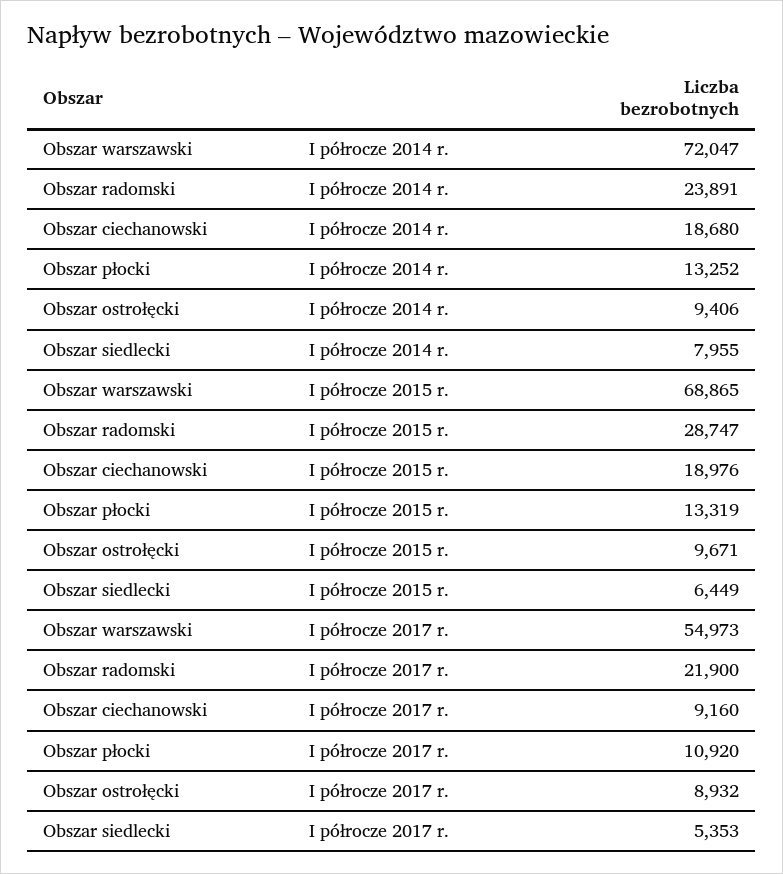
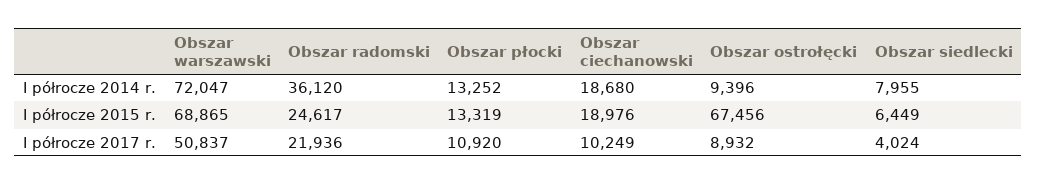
Obszar radomski, I półrocze 2014 r.: 23891 -> 36120
Obszar ostrołęcki, I półrocze 2014 r.: 9406 -> 9396
Obszar radomski, I półrocze 2015 r.: 28747 -> 24617
Obszar ostrołęcki, I półrocze 2015 r.: 9671 -> 67456
Obszar warszawski, I półrocze 2017 r.: 54973 -> 50837
Obszar radomski, I półrocze 2017 r.: 21900 -> 21936
Obszar ciechanowski, I półrocze 2017 r.: 9160 -> 10249
Obszar siedlecki, I półrocze 2017 r.: 5353 -> 4024

